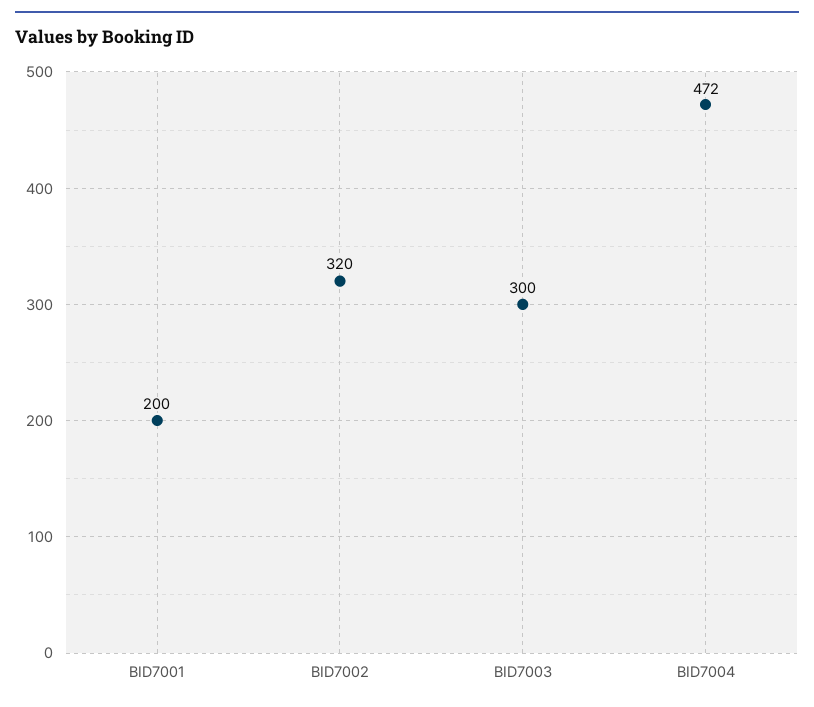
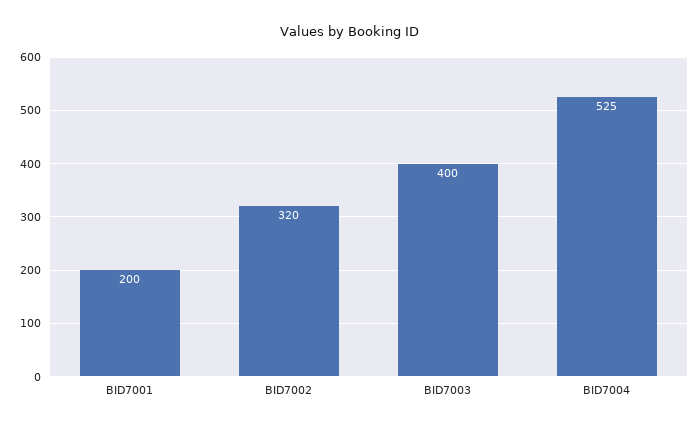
BID7003: 300 -> 400
BID7004: 472 -> 525

